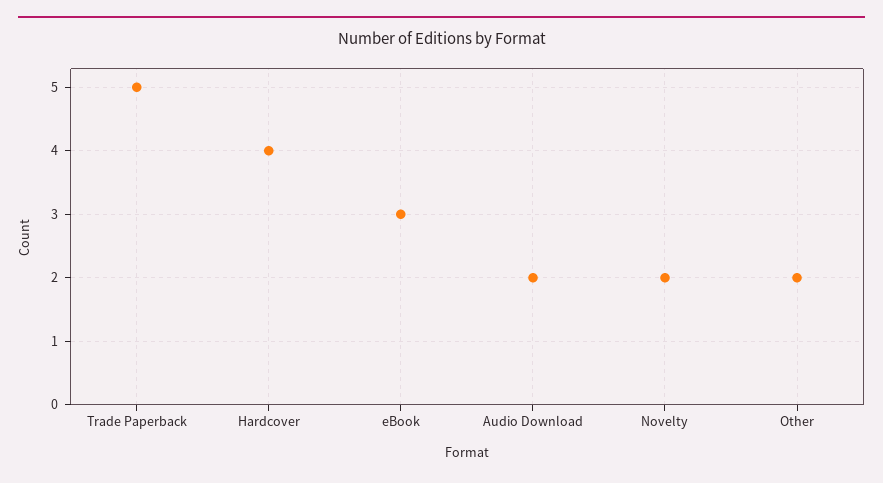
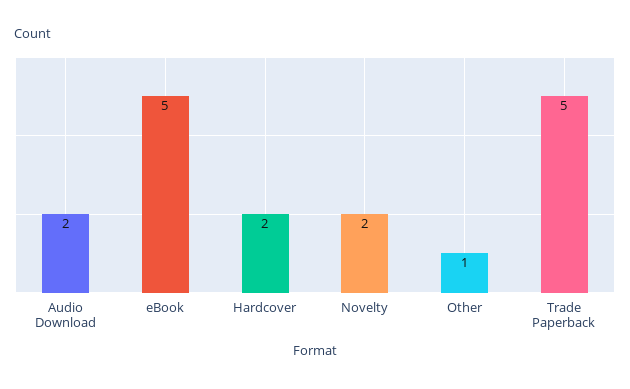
Hardcover: 4 -> 2
eBook: 3 -> 5
Other: 2 -> 1

